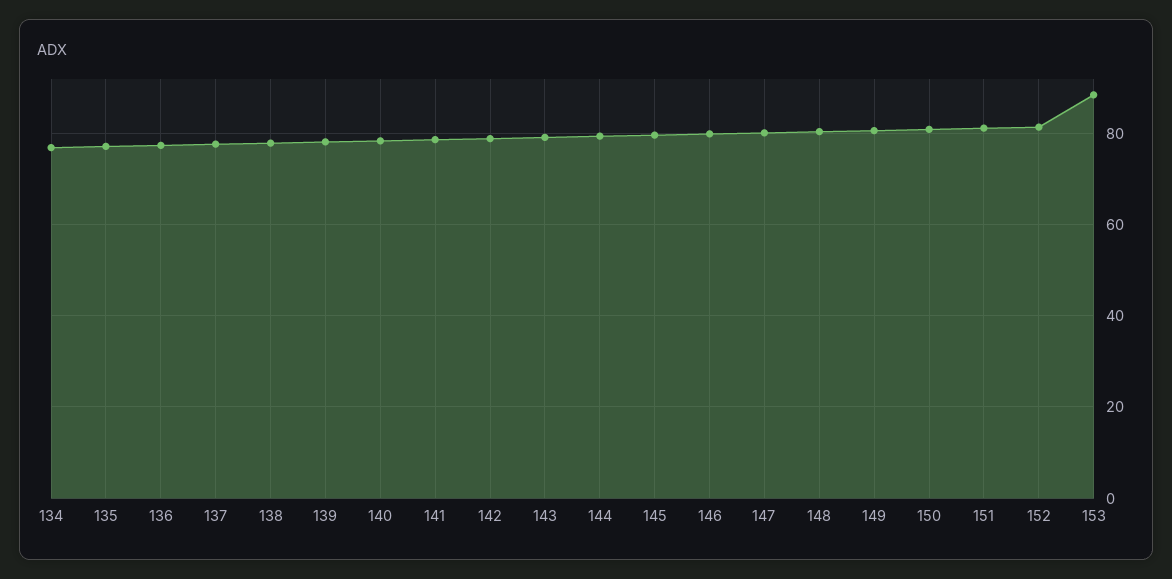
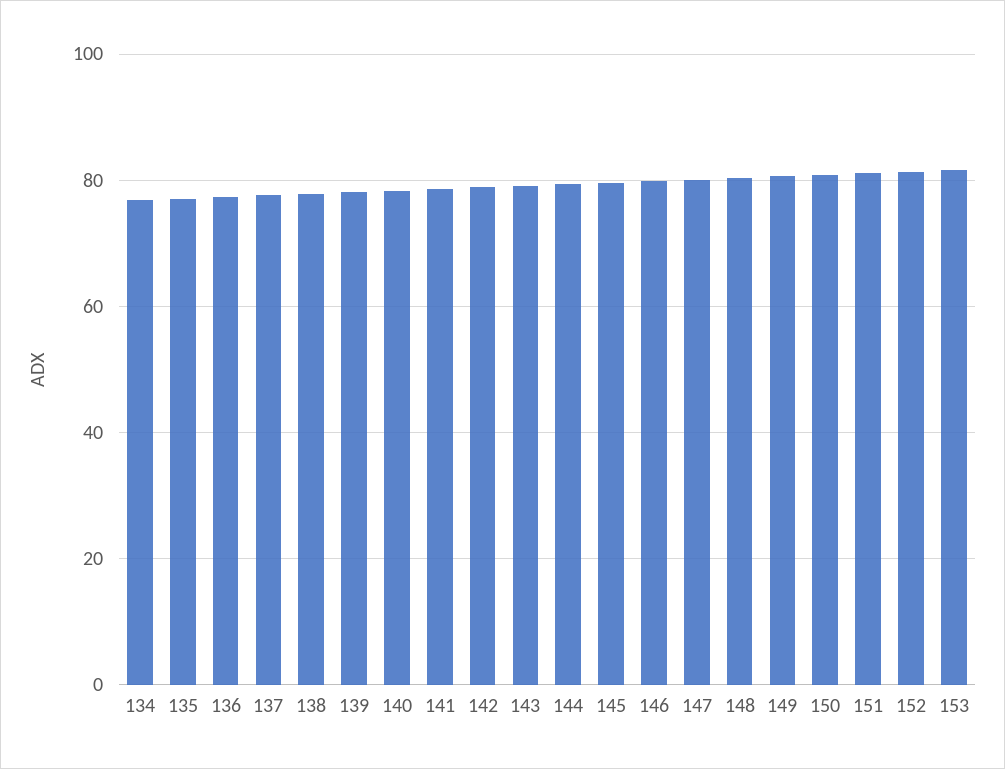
153: 88 -> 82

